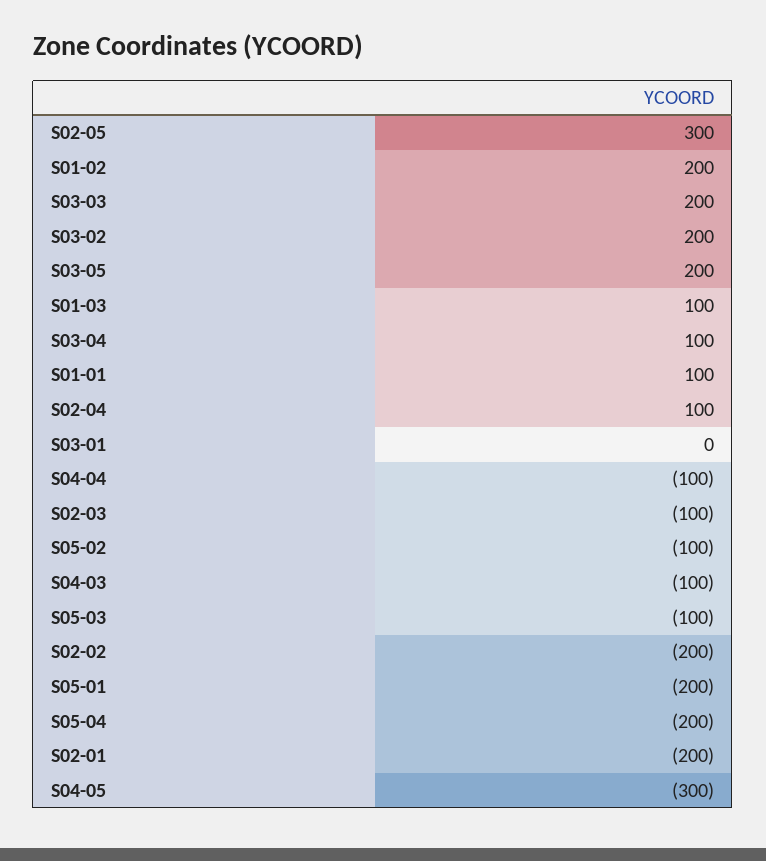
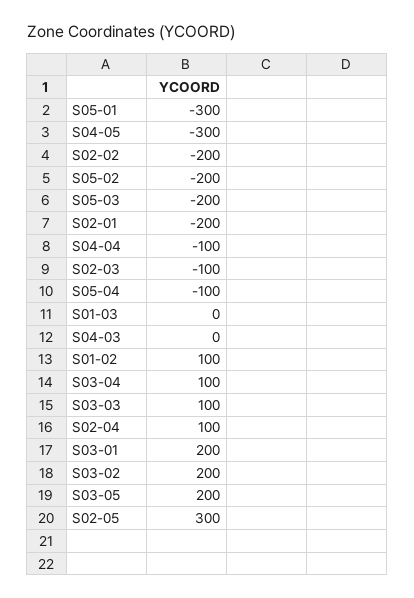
S01-02: 200 -> 100
S03-03: 200 -> 100
S01-03: 100 -> 0
S01-01: 100 -> none
S03-01: 0 -> 200
S05-02: -100 -> -200
S04-03: -100 -> 0
S05-03: -100 -> -200
S05-01: -200 -> -300
S05-04: -200 -> -100

